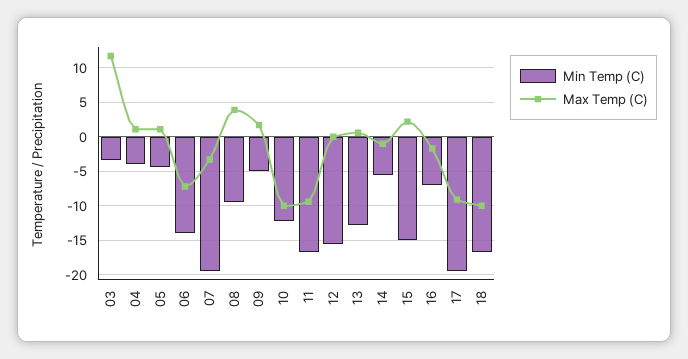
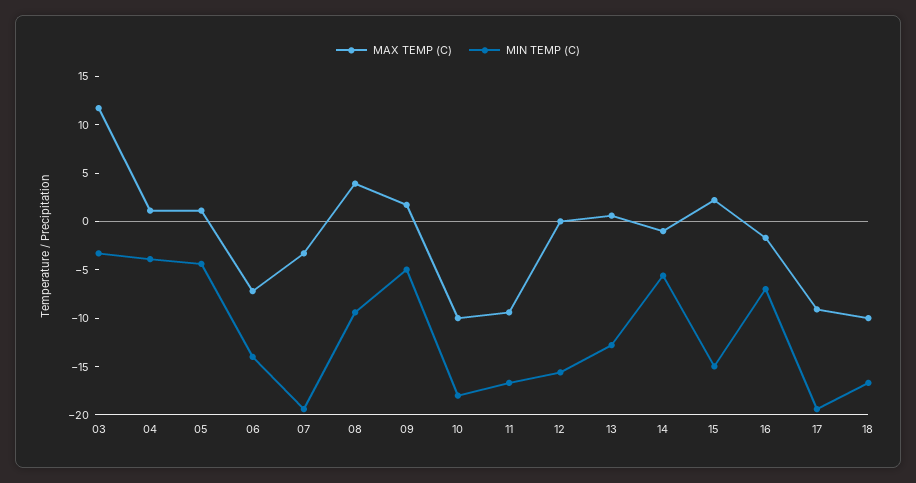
Min Temp (C), 10: -12 -> -18

